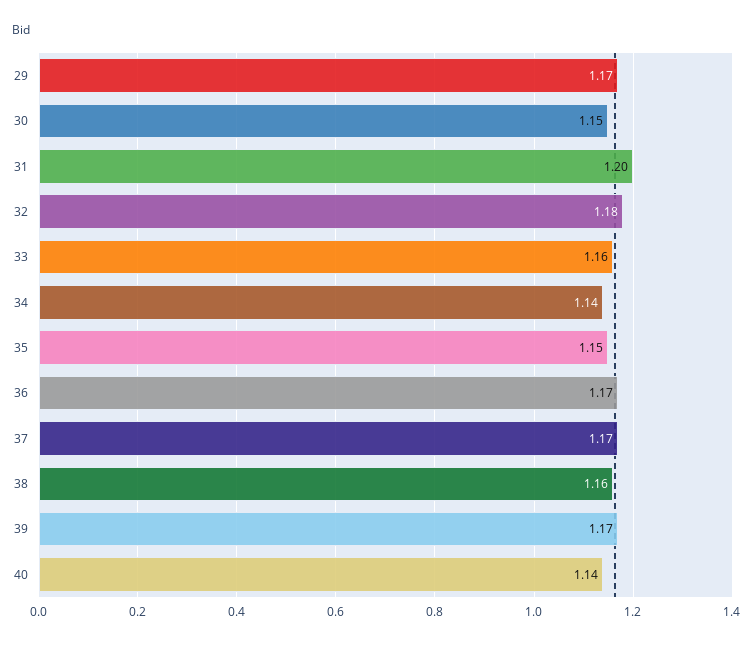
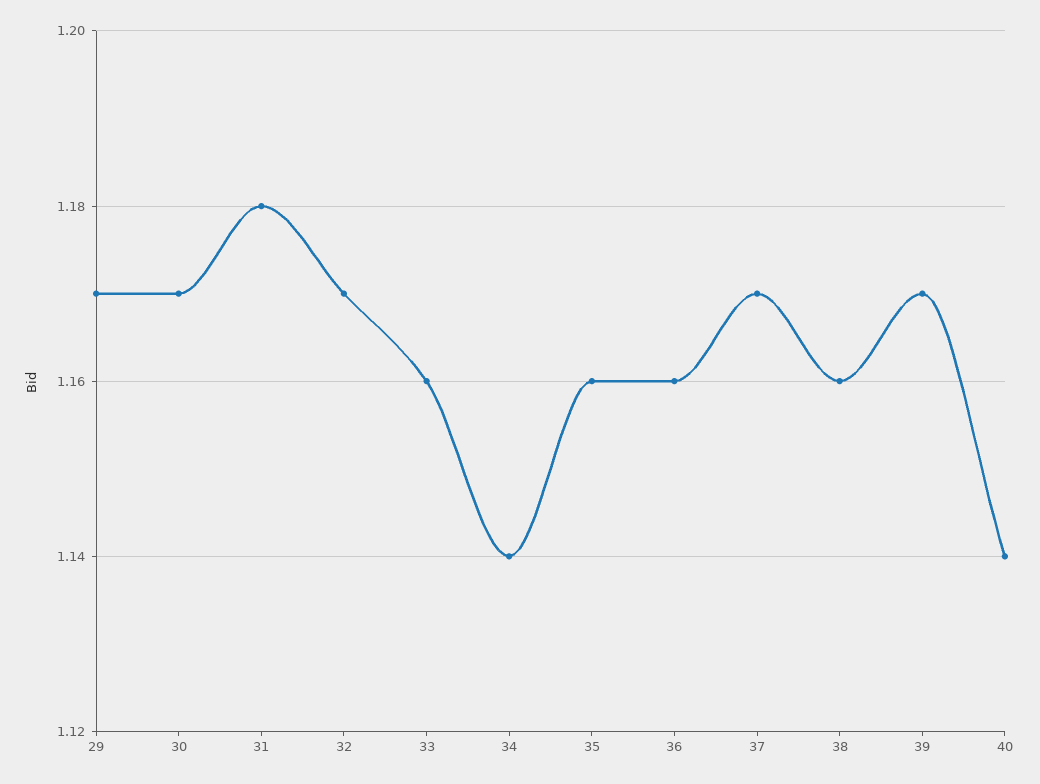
30: 1.15 -> 1.17
31: 1.2 -> 1.18
32: 1.18 -> 1.17
35: 1.15 -> 1.16
36: 1.17 -> 1.16

